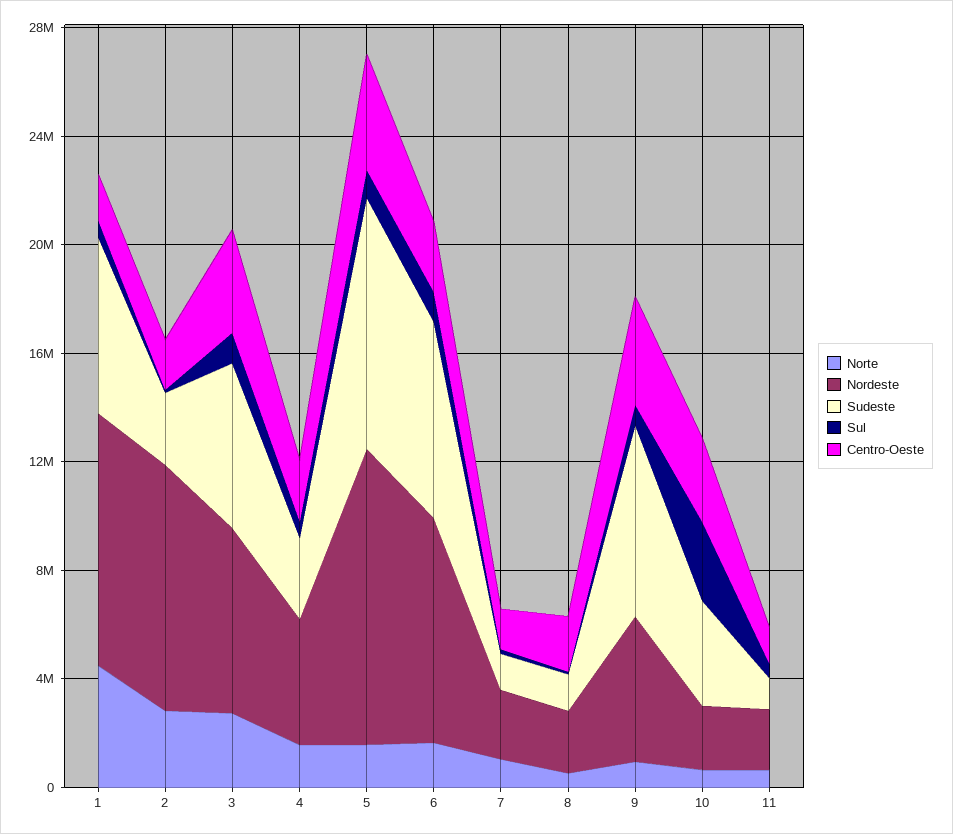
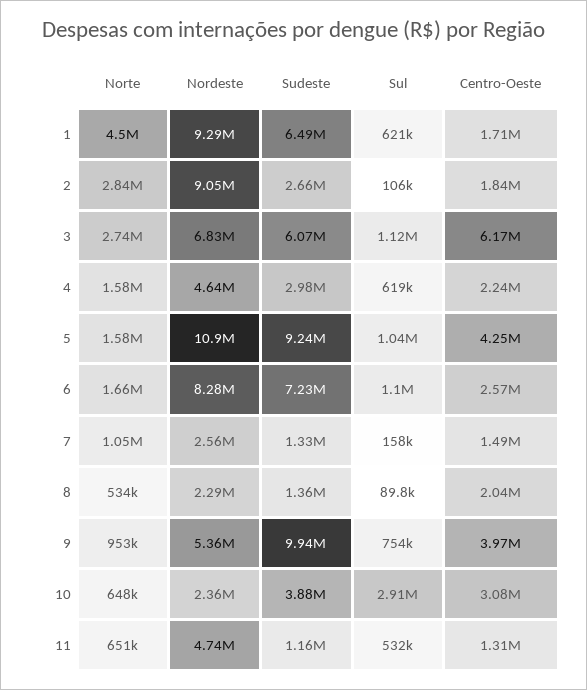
Centro-Oeste, 3: 4000000 -> 6170000
Sudeste, 9: 7000000 -> 9940000
Nordeste, 11: 2000000 -> 4740000

